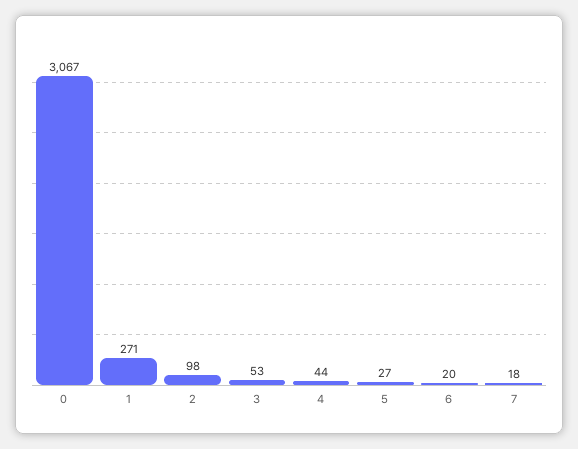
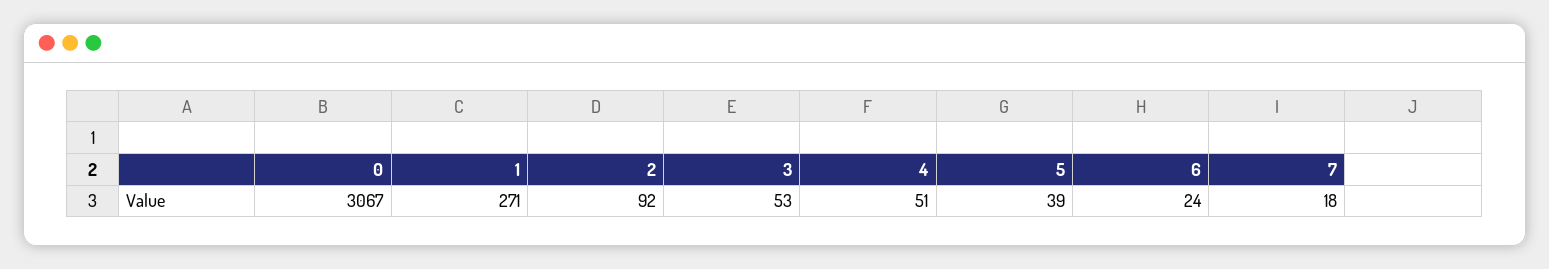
2: 98 -> 92
4: 44 -> 51
5: 27 -> 39
6: 20 -> 24

